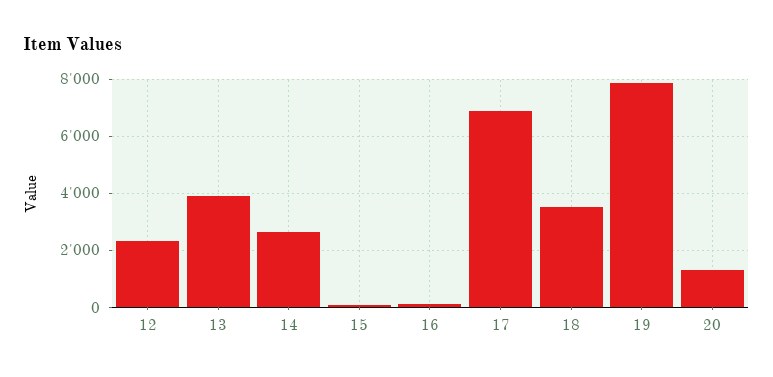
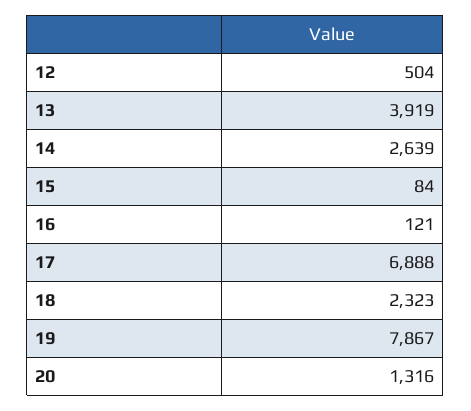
12: 2250 -> 504
18: 3500 -> 2323

